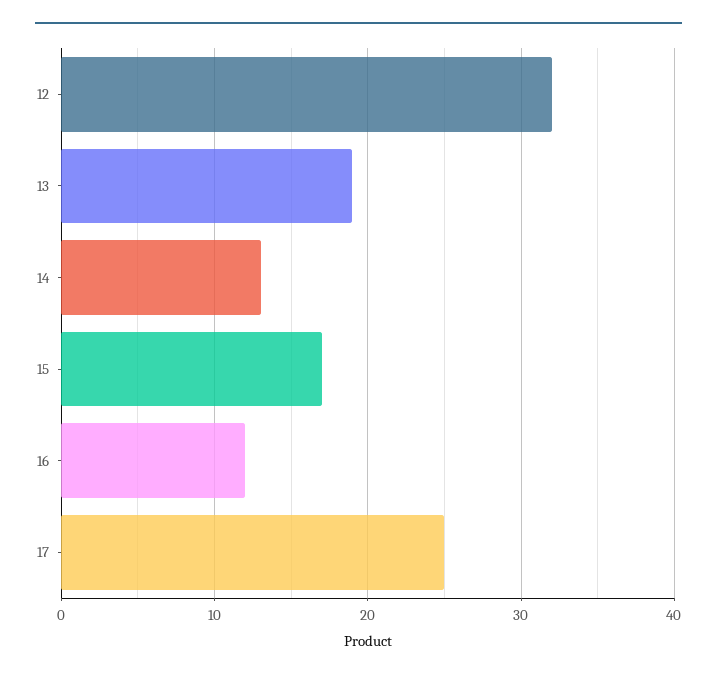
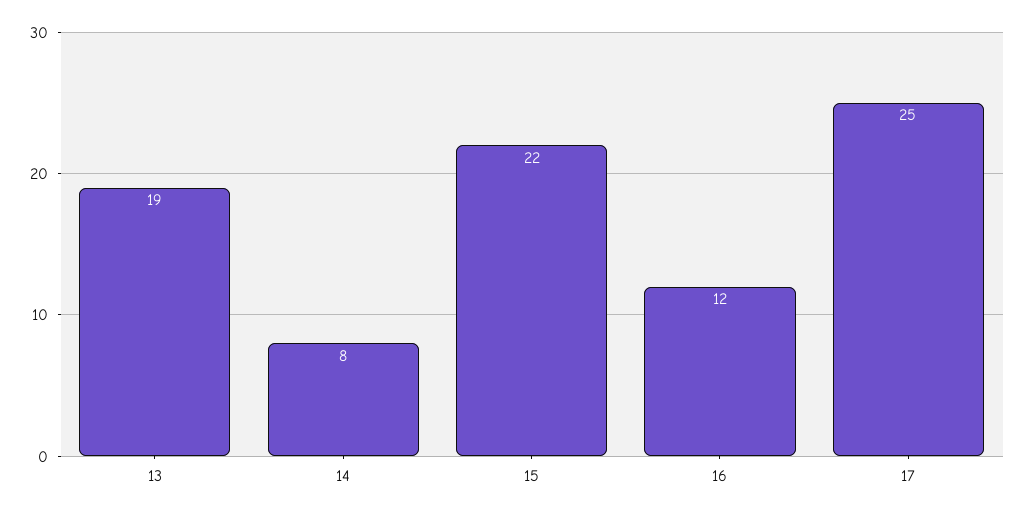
12: 32 -> none
14: 13 -> 8
15: 17 -> 22

